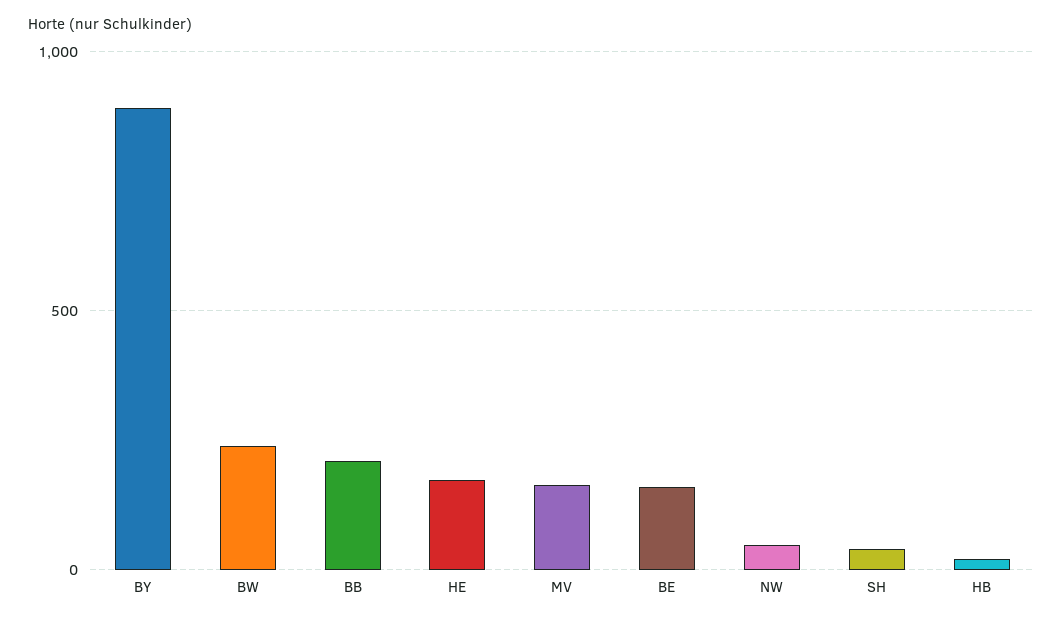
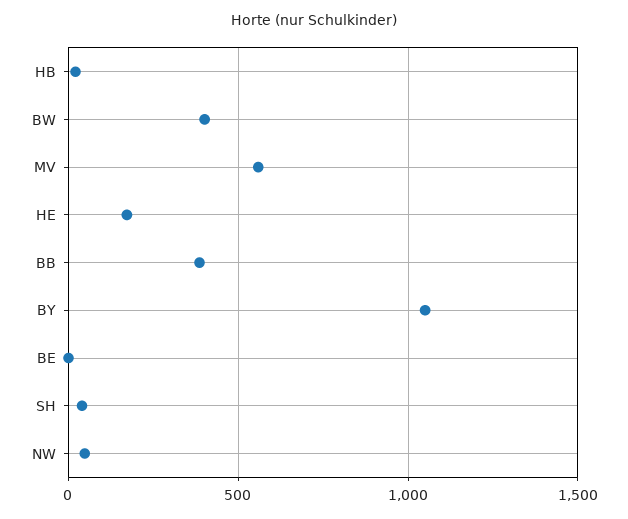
BY: 900 -> 1050
BW: 250 -> 400
BB: 200 -> 400
MV: 150 -> 550
BE: 150 -> 0

